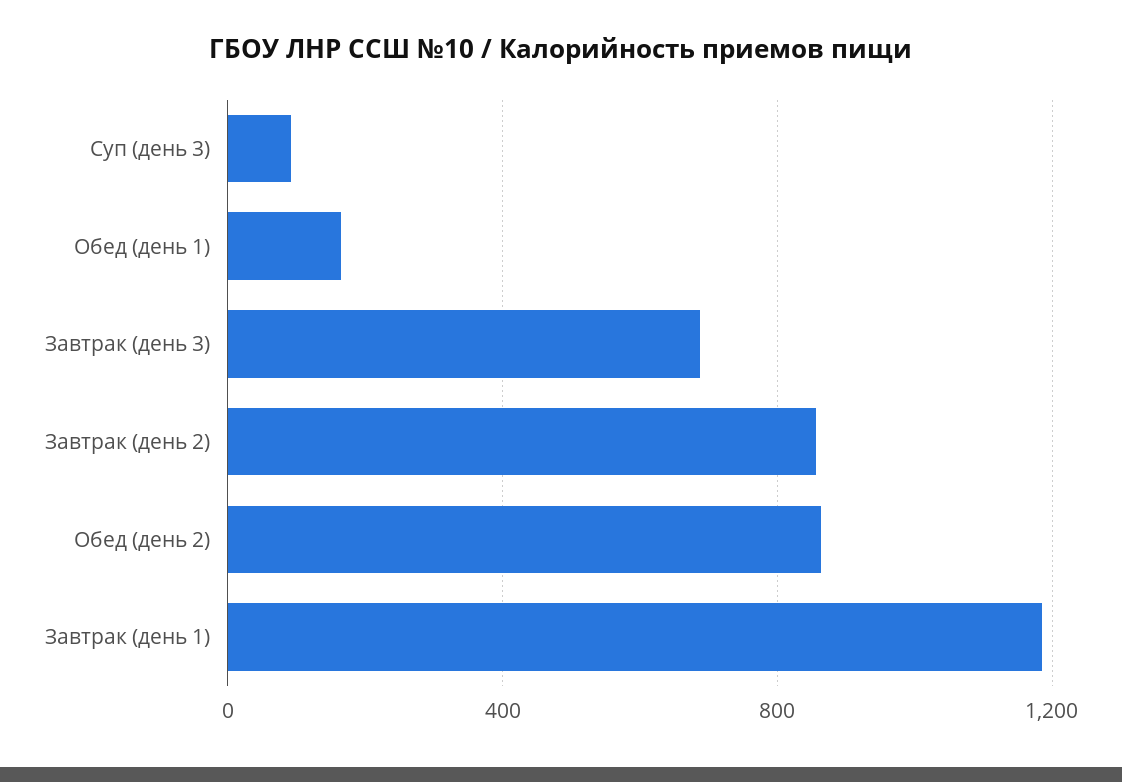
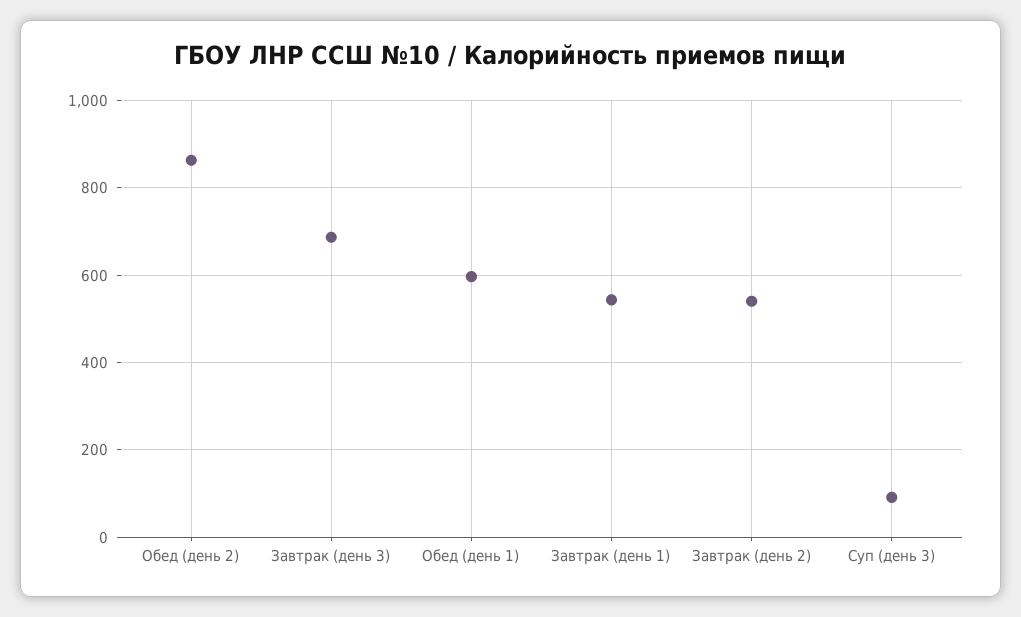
Обед (день 1): 150 -> 600
Завтрак (день 2): 850 -> 540
Завтрак (день 1): 1200 -> 540

